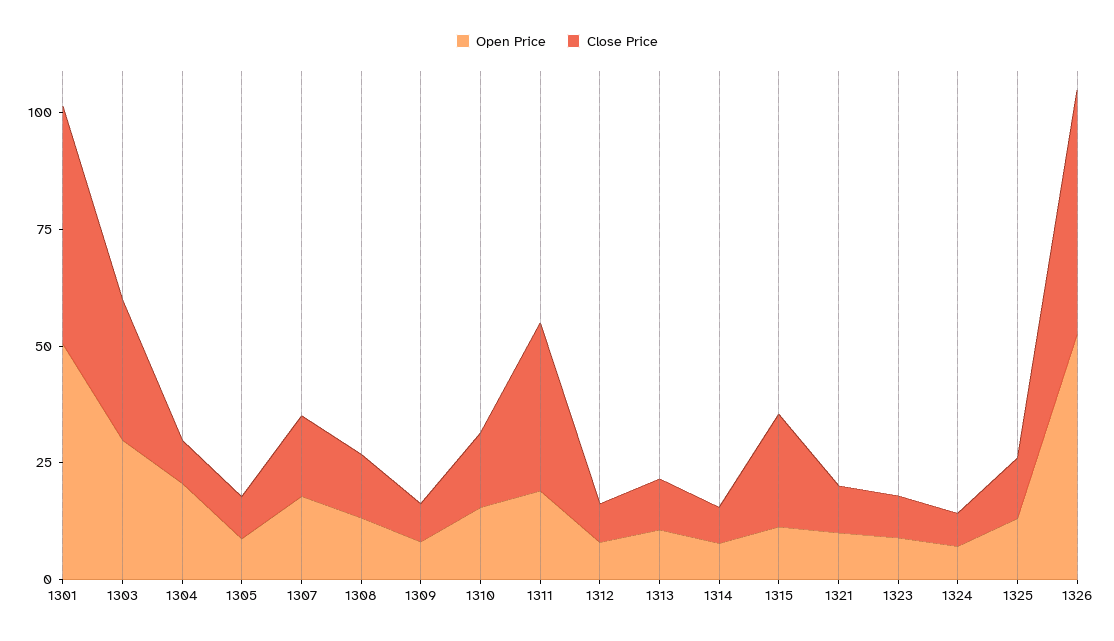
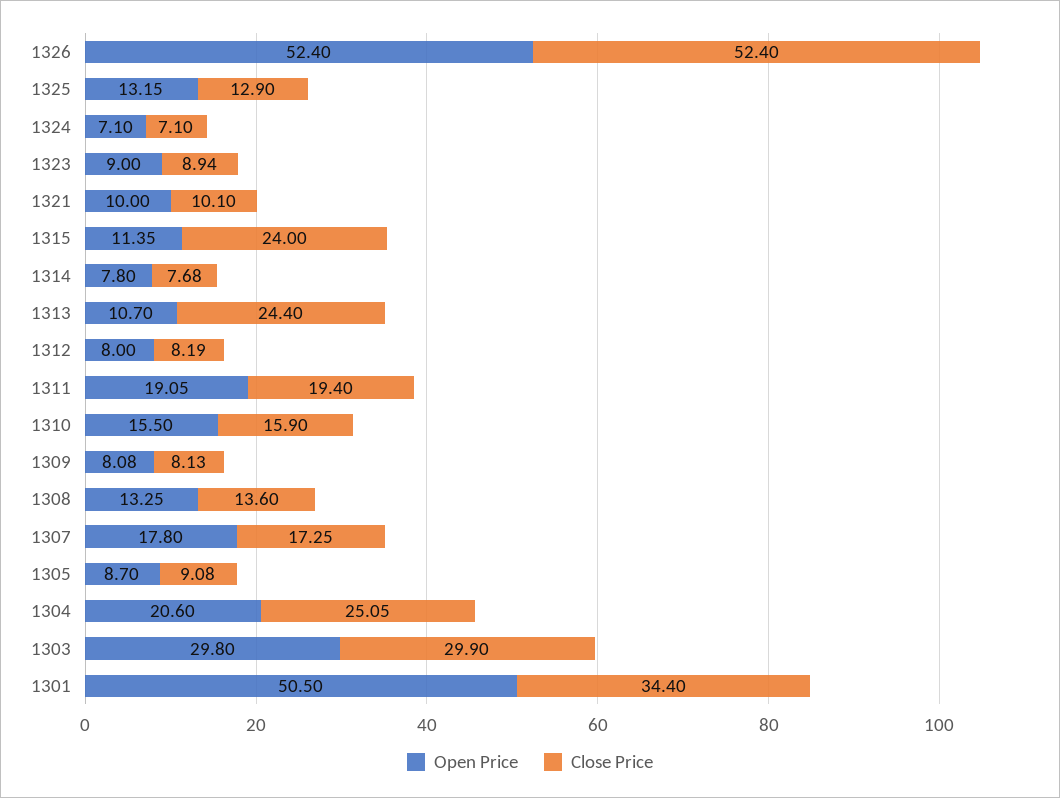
Close Price, 1301: 50 -> 34.4
Close Price, 1304: 10 -> 25.05
Close Price, 1311: 35 -> 19.4
Close Price, 1313: 10 -> 24.4

